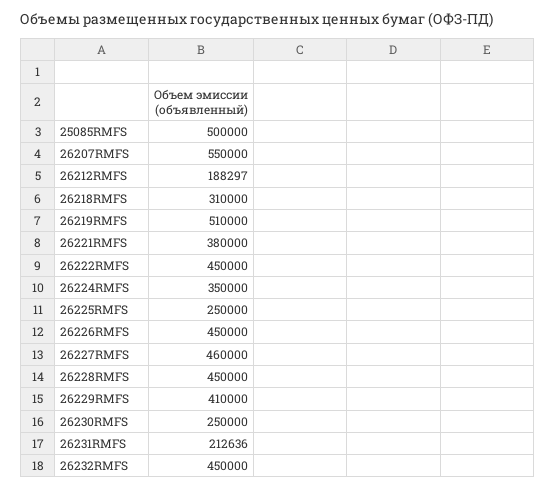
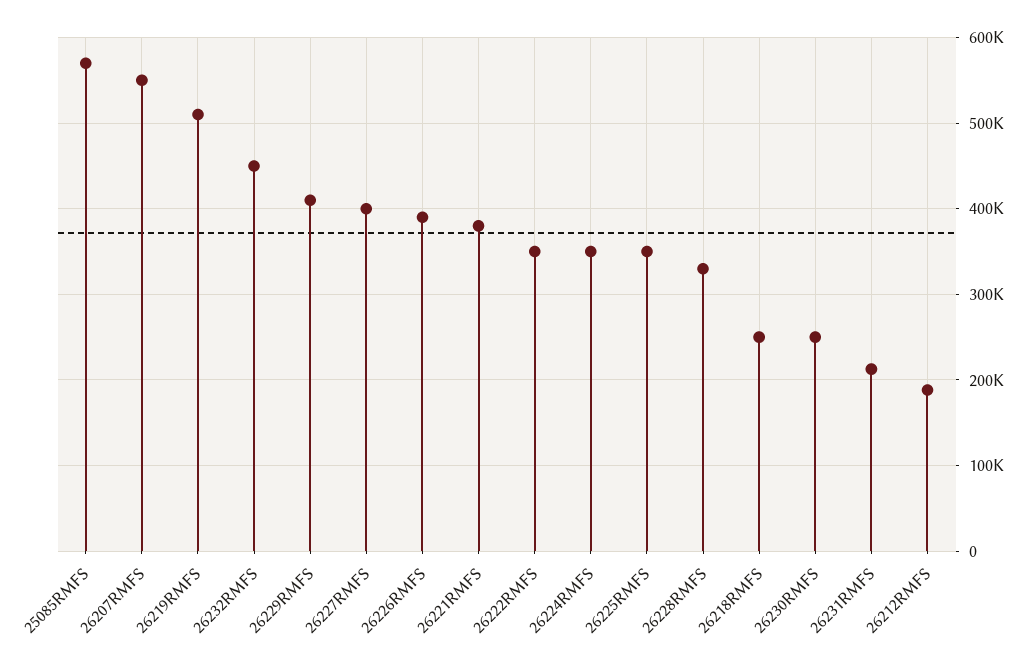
25085RMFS: 500000 -> 570000
26218RMFS: 310000 -> 250000
26222RMFS: 450000 -> 350000
26225RMFS: 250000 -> 350000
26226RMFS: 450000 -> 390000
26227RMFS: 460000 -> 400000
26228RMFS: 450000 -> 330000

